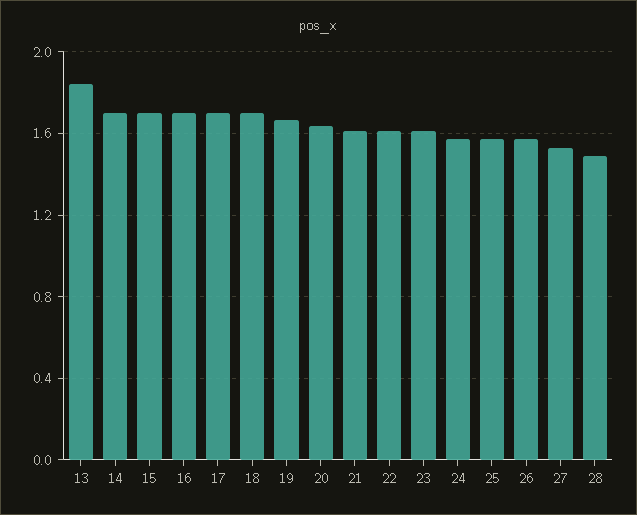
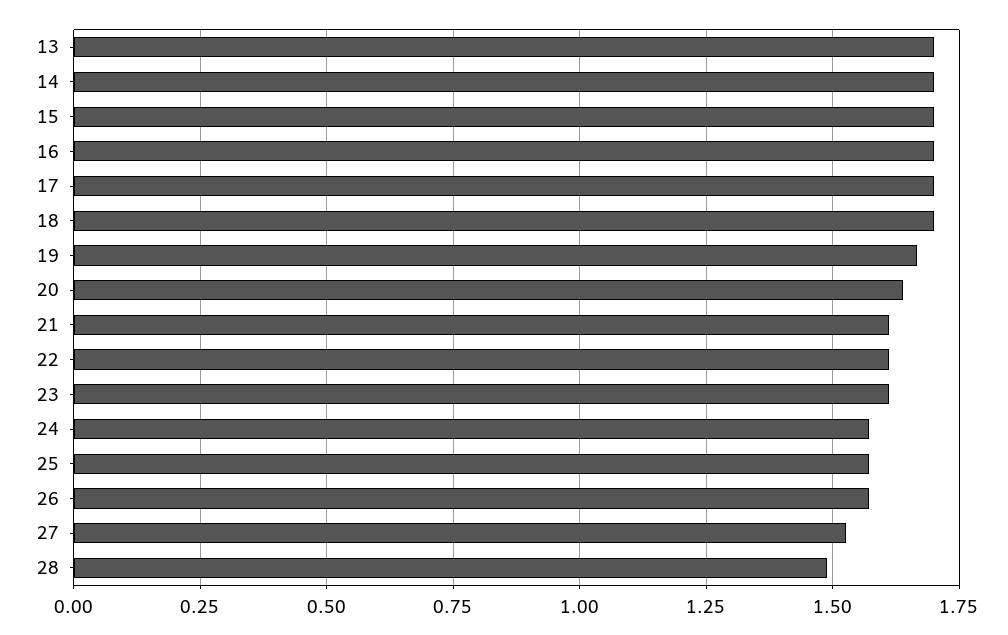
13: 1.85 -> 1.7

